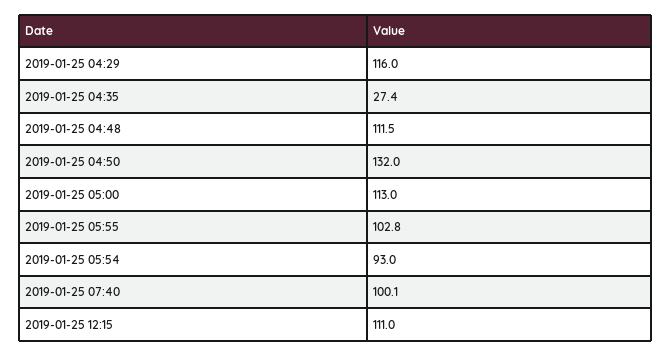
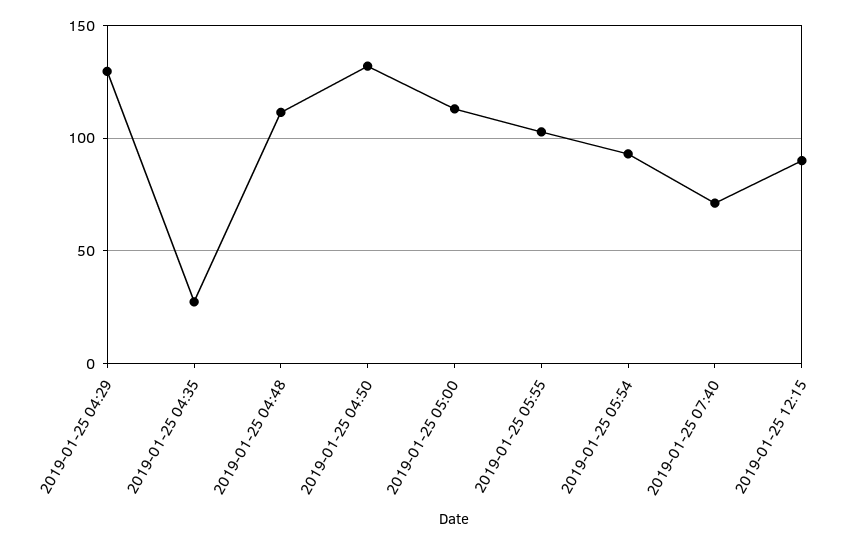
2019-01-25 04:29: 116 -> 130
2019-01-25 07:40: 100.1 -> 70
2019-01-25 12:15: 111 -> 90

